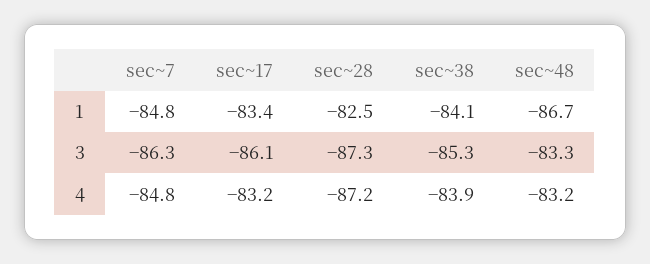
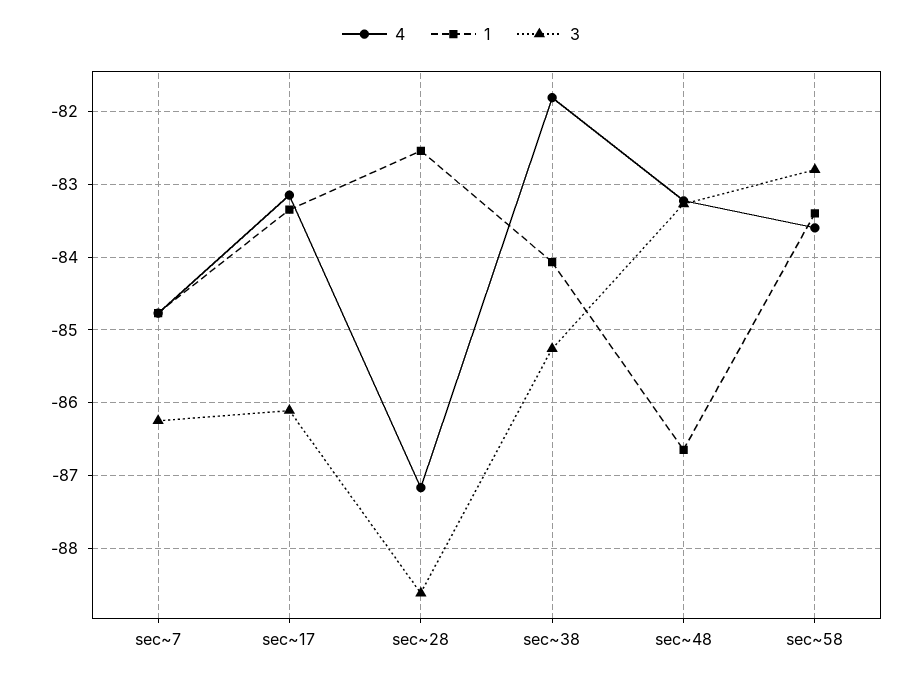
3, sec~28: -87.3 -> -88.6
4, sec~38: -83.9 -> -81.8
4, sec~58: none -> -83.6
1, sec~58: none -> -83.4
3, sec~58: none -> -82.8

